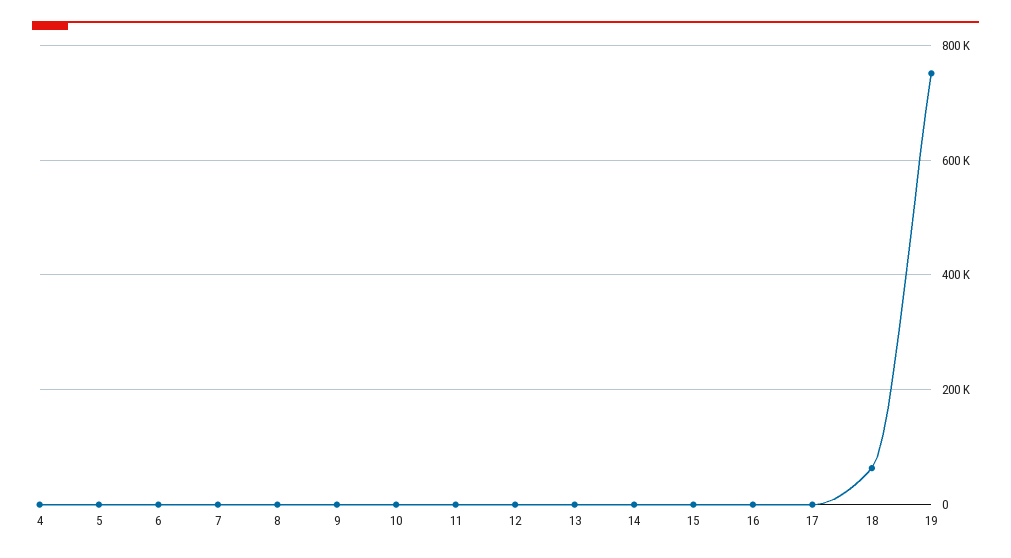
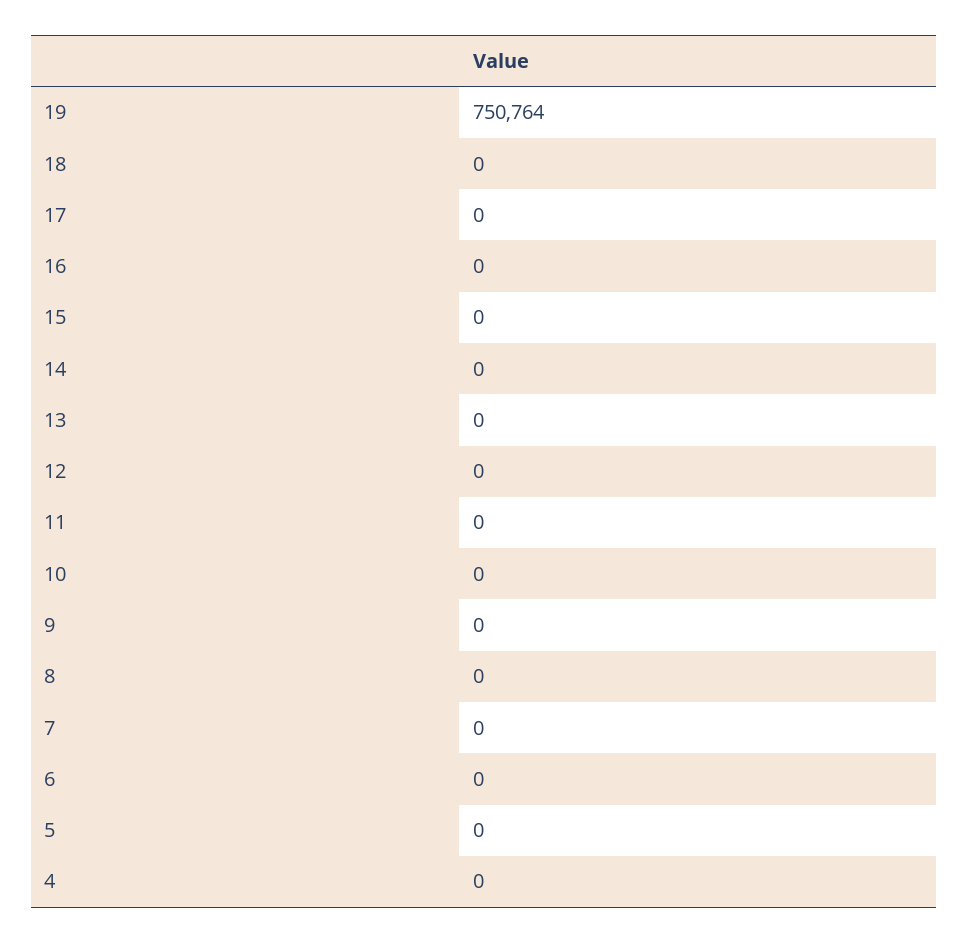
18: 60000 -> 0

